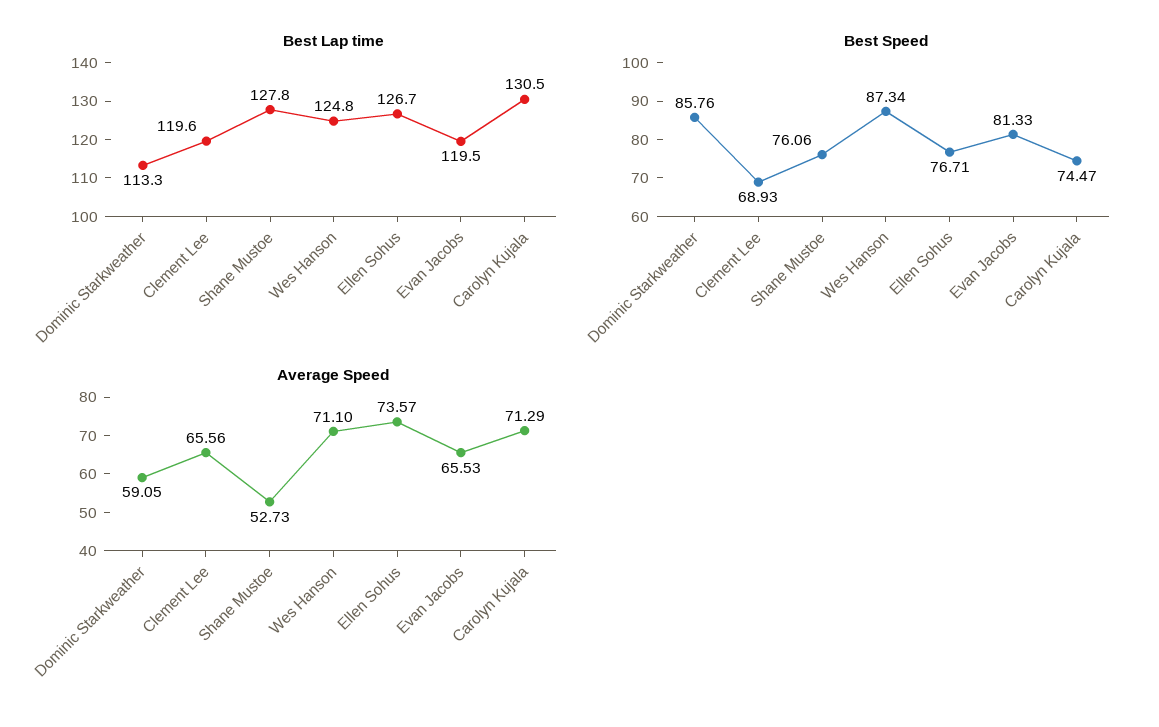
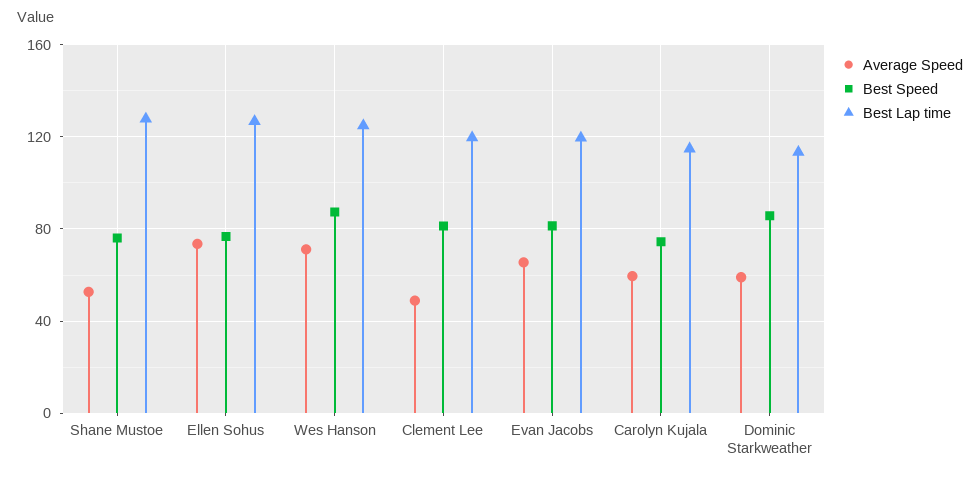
Best Lap time, Carolyn Kujala: 130.5 -> 115
Best Speed, Clement Lee: 68.93 -> 80
Average Speed, Clement Lee: 65.56 -> 50
Average Speed, Carolyn Kujala: 71.29 -> 60

